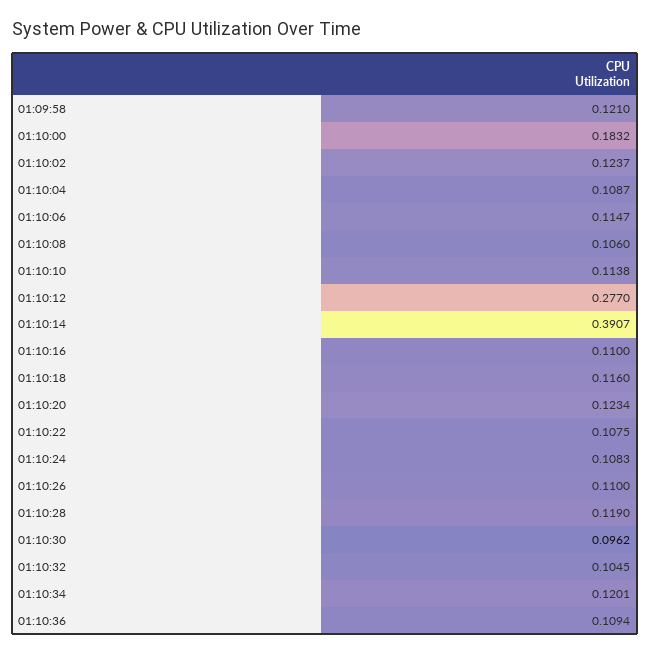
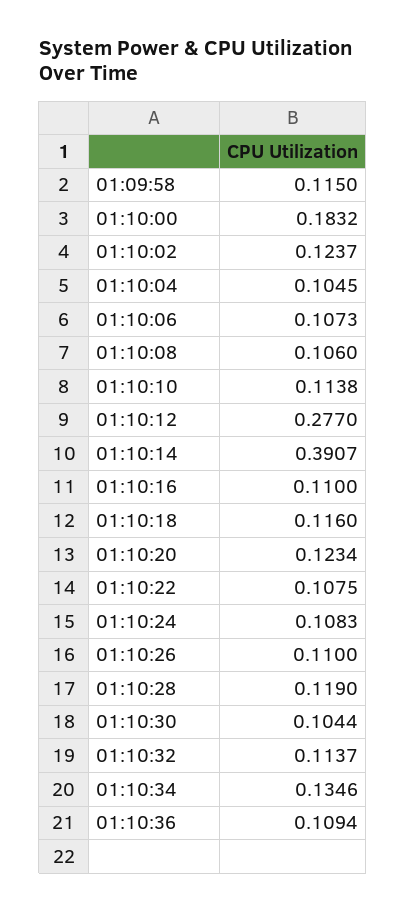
01:09:58: 0.121 -> 0.115
01:10:04: 0.1087 -> 0.1045
01:10:06: 0.1147 -> 0.1073
01:10:30: 0.0962 -> 0.1044
01:10:32: 0.1045 -> 0.1137
01:10:34: 0.1201 -> 0.1346

